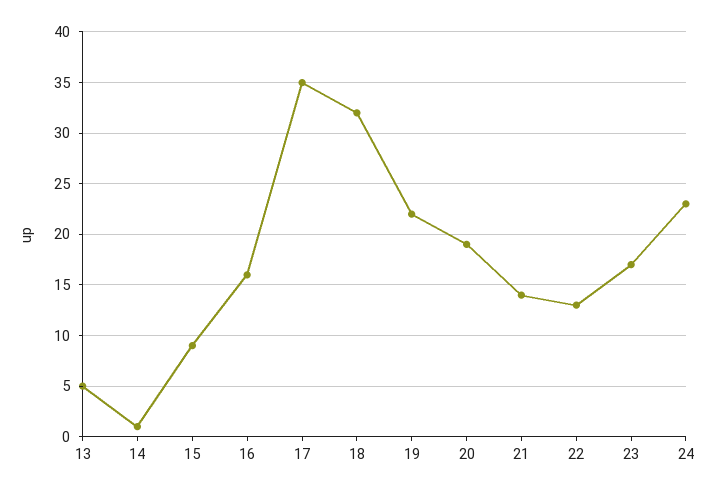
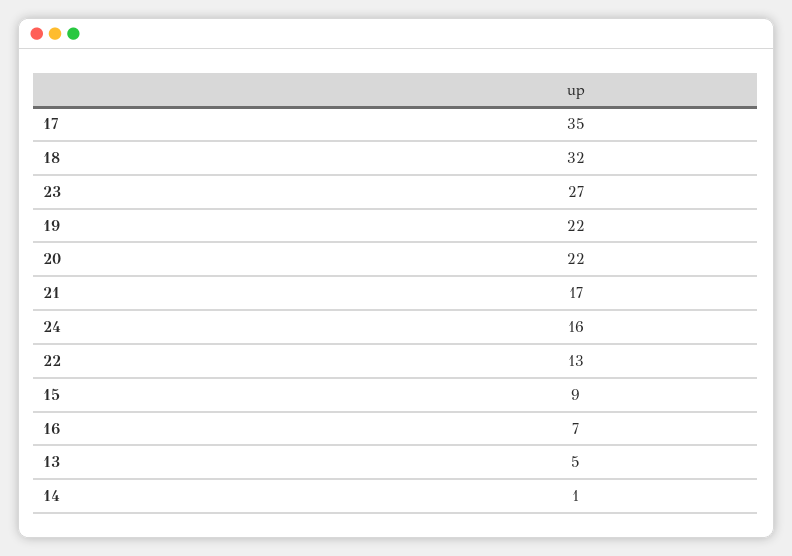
16: 16 -> 7
20: 19 -> 22
21: 14 -> 17
23: 17 -> 27
24: 23 -> 16

